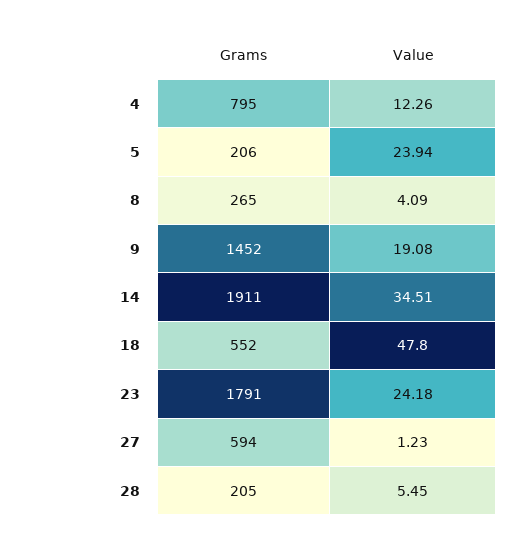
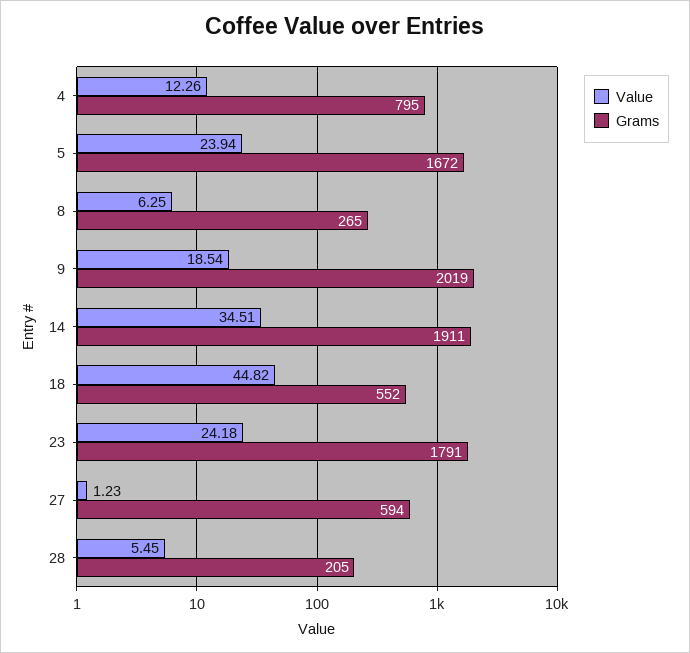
Grams, 5: 206 -> 1672
Value, 8: 4.09 -> 6.25
Grams, 9: 1452 -> 2019
Value, 9: 19.08 -> 18.54
Value, 18: 47.8 -> 44.82

